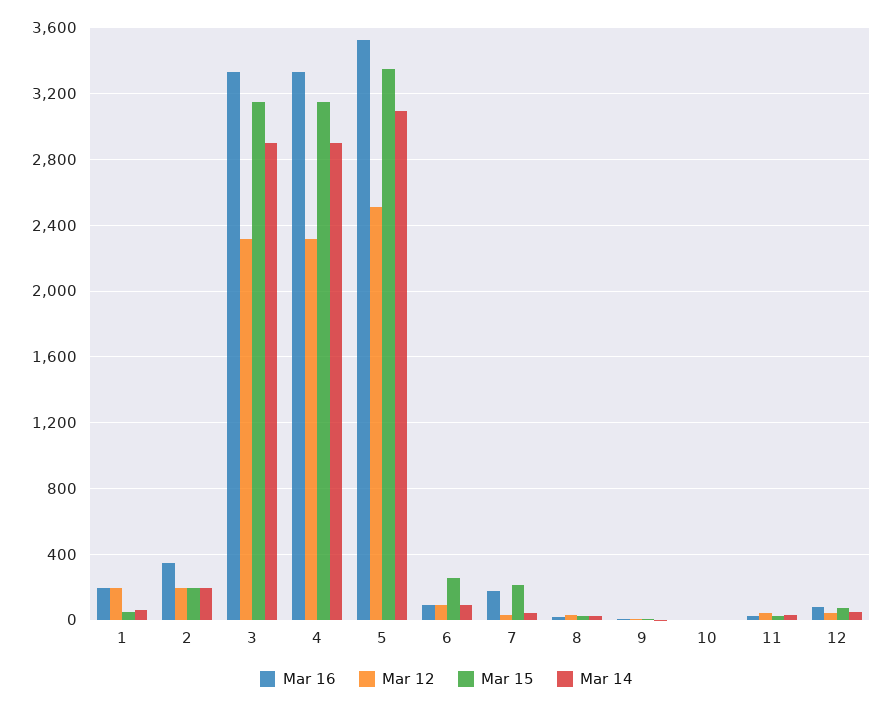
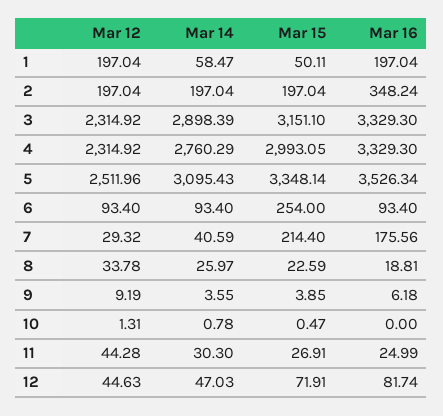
Mar 15, 4: 3150 -> 2993.05
Mar 14, 4: 2900 -> 2760.29

